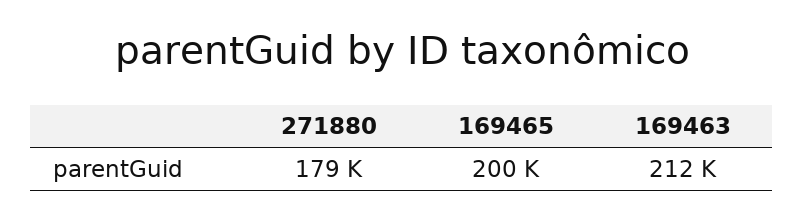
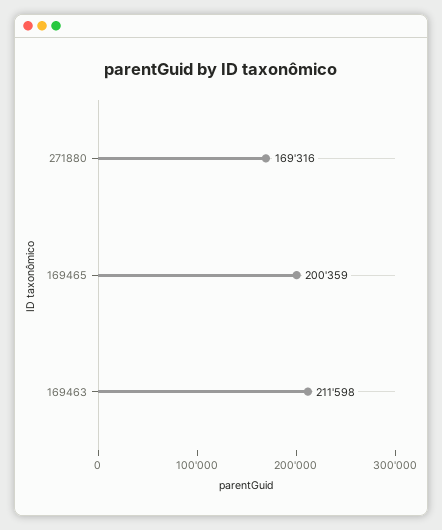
271880: 179000 -> 169316

